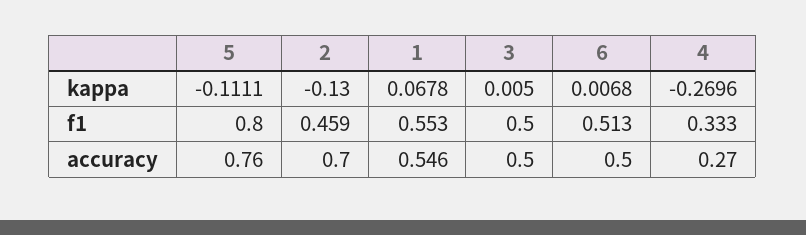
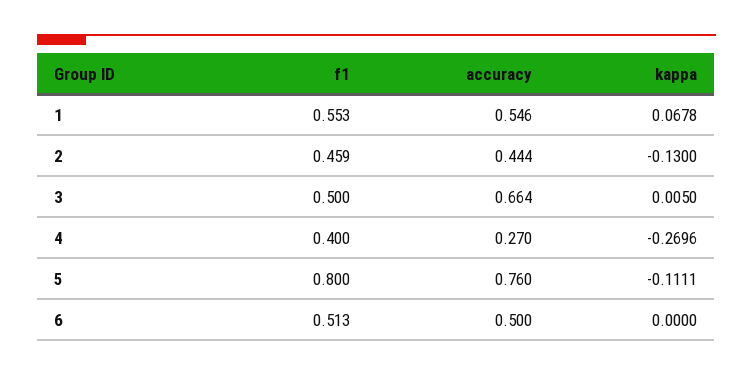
6, kappa: 0.0068 -> 0
4, f1: 0.333 -> 0.4
2, accuracy: 0.7 -> 0.444
3, accuracy: 0.5 -> 0.664

